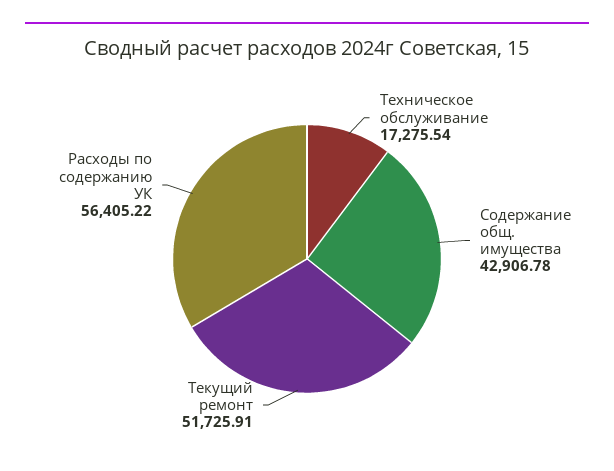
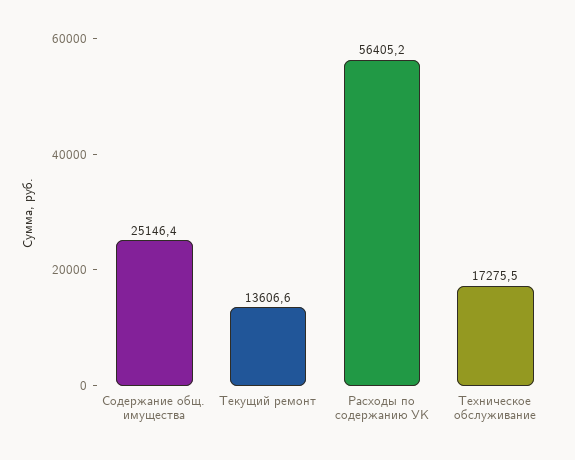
Содержание общ. имущества: 42906.78 -> 25146.4
Текущий ремонт: 51725.91 -> 13606.6

